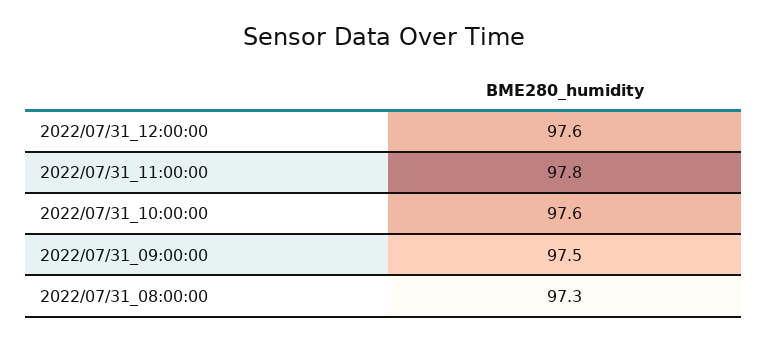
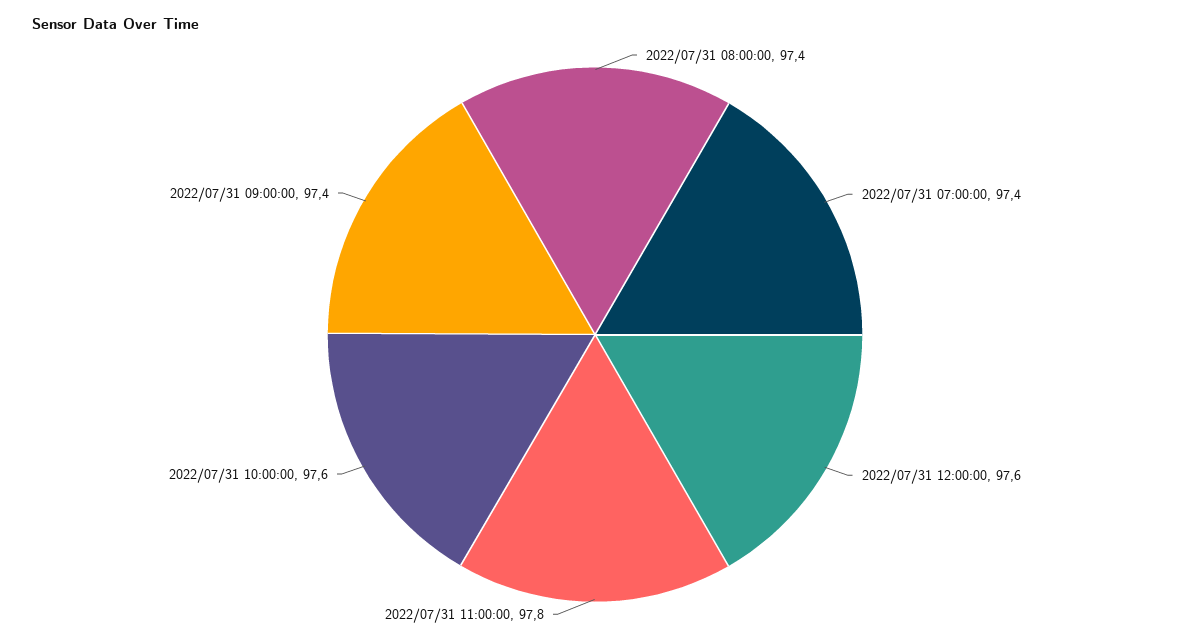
2022/07/31_09:00:00: 97.5 -> 97.4
2022/07/31_08:00:00: 97.3 -> 97.4
2022/07/31 07:00:00: none -> 97.4

